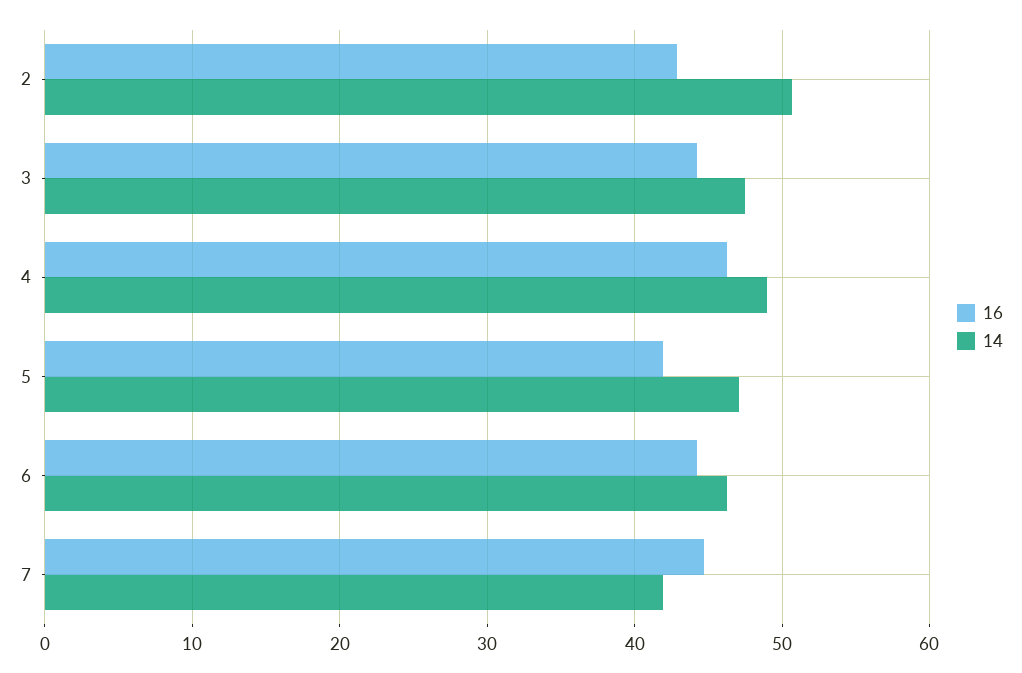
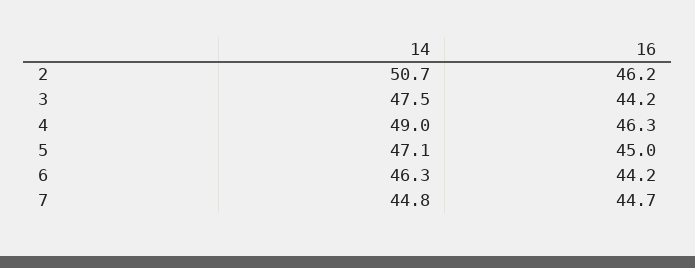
16, 2: 43 -> 46.2
16, 5: 42 -> 45
14, 7: 42 -> 44.8

